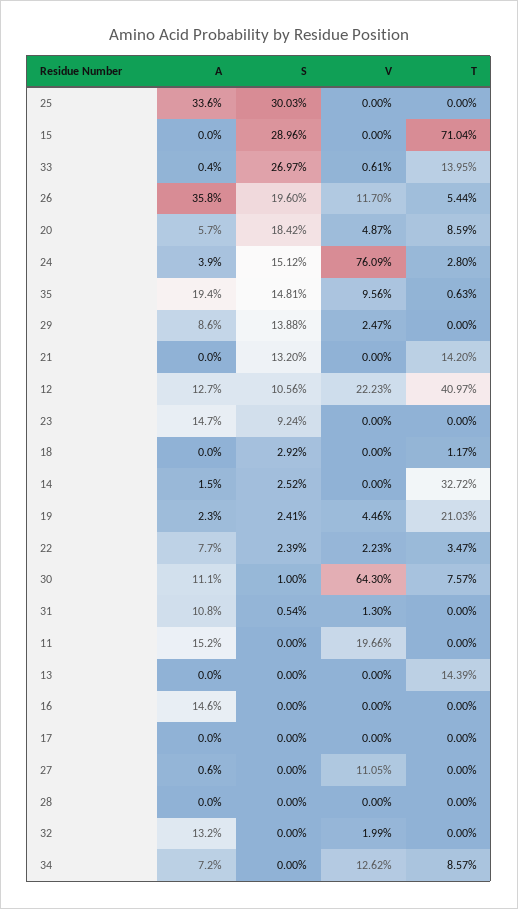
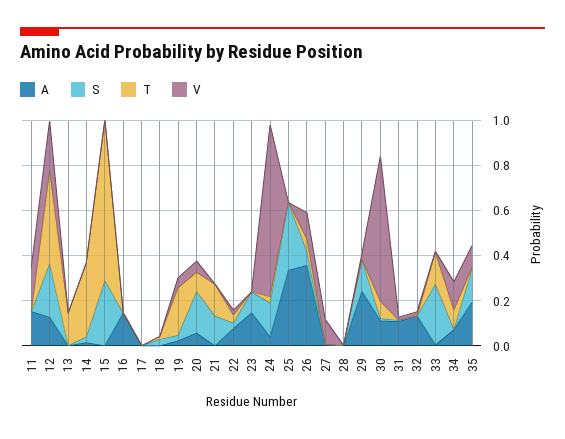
S, 26: 0.196 -> 0.05
A, 29: 0.086 -> 0.25
S, 12: 0.1056 -> 0.25

